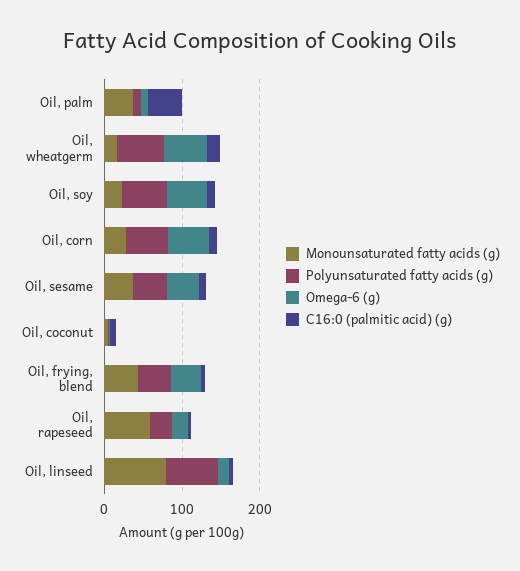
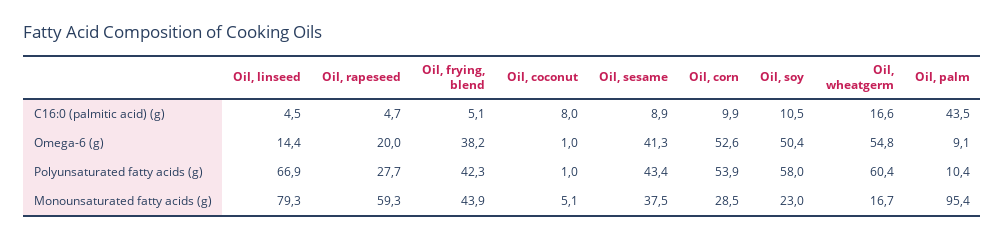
Monounsaturated fatty acids (g), Oil, palm: 40 -> 95.4

